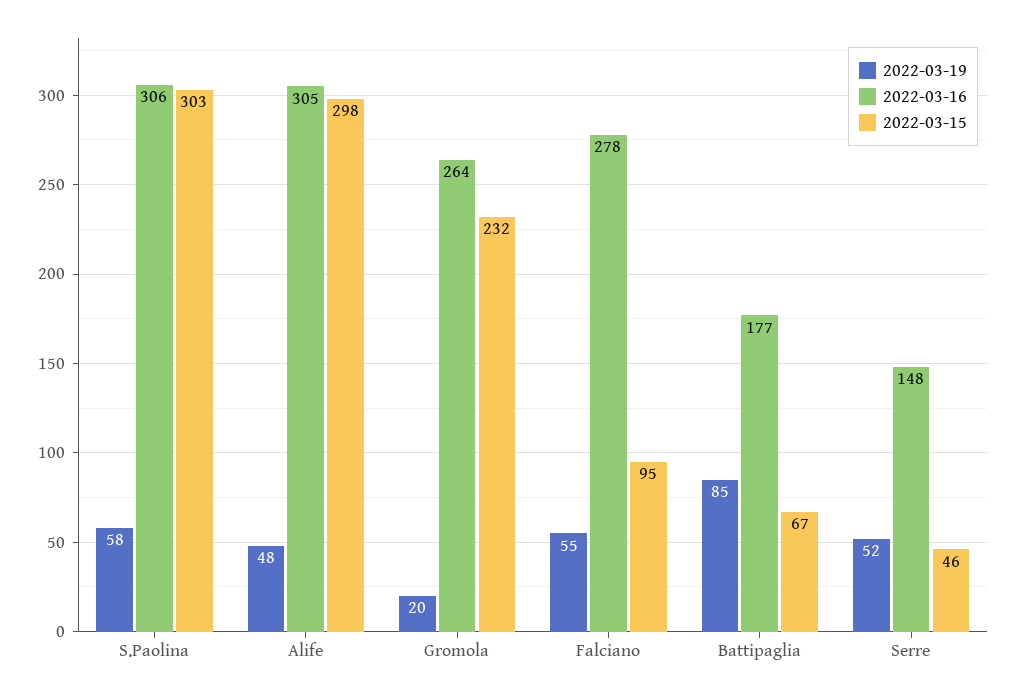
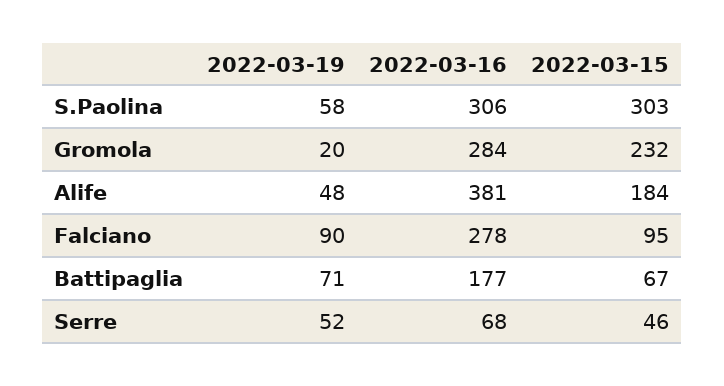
2022-03-16, Alife: 305 -> 381
2022-03-15, Alife: 298 -> 184
2022-03-16, Gromola: 264 -> 284
2022-03-19, Falciano: 55 -> 90
2022-03-19, Battipaglia: 85 -> 71
2022-03-16, Serre: 148 -> 68

